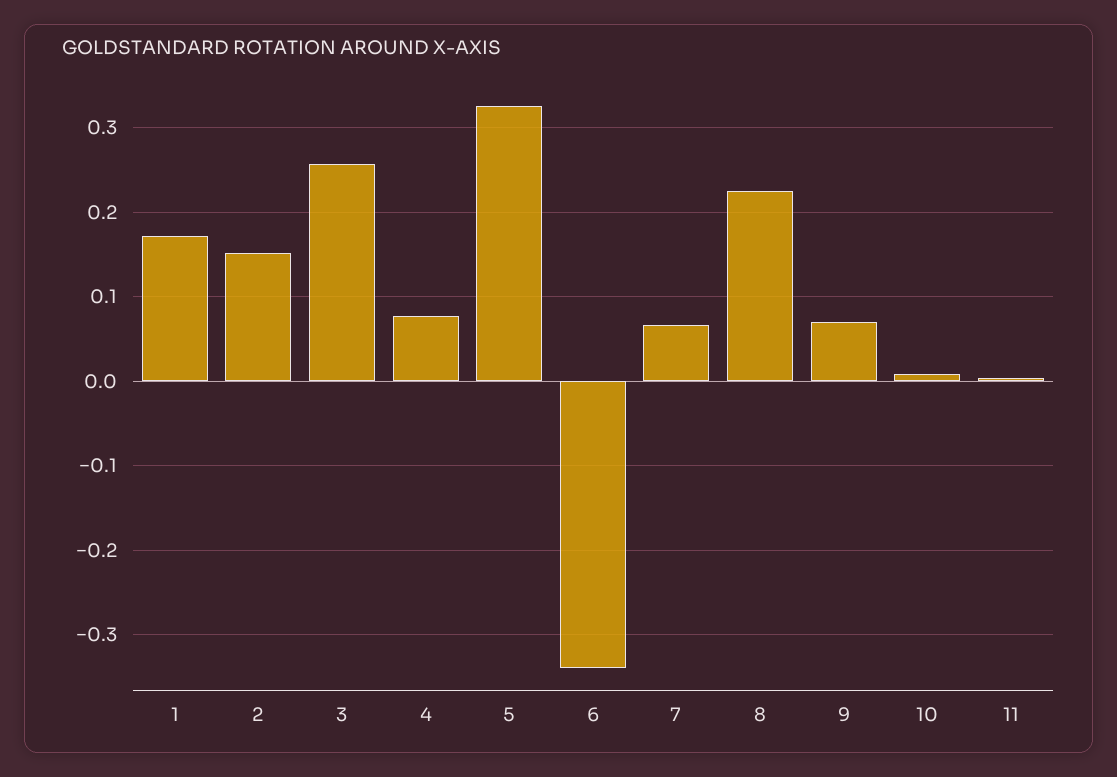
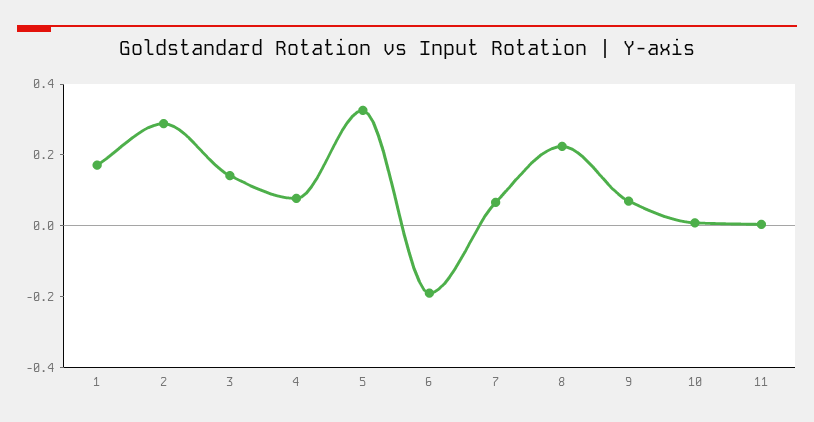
2: 0.15 -> 0.3
3: 0.26 -> 0.15
6: -0.34 -> -0.2

